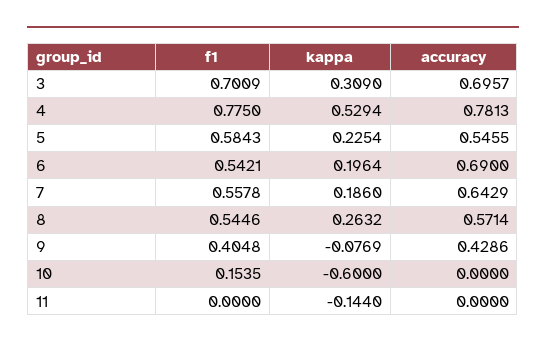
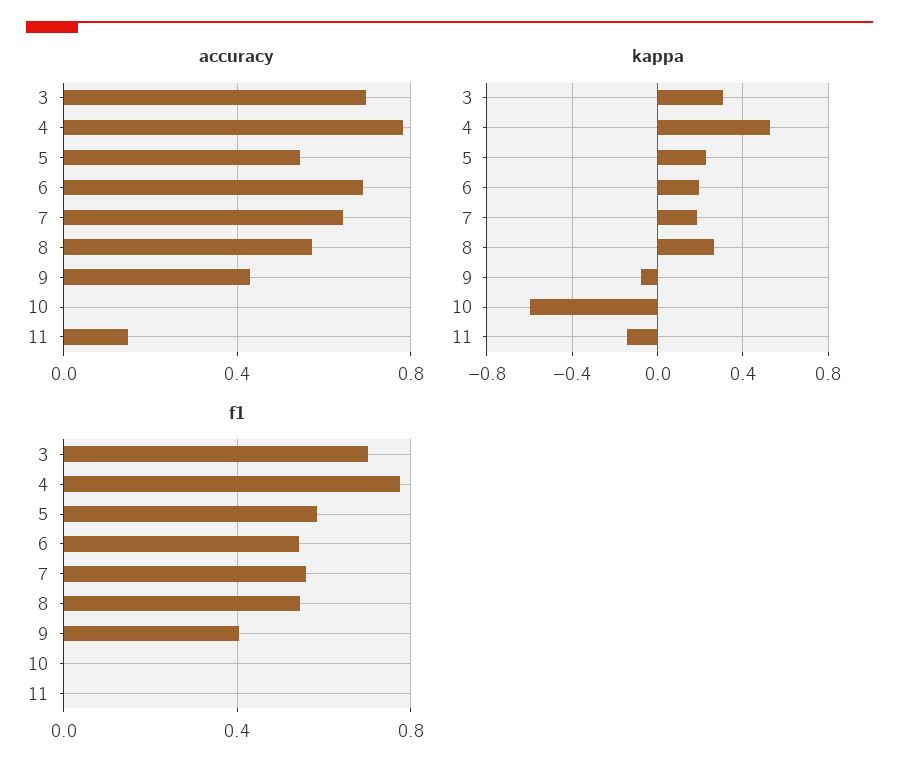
f1, 10: 0.1535 -> 0
accuracy, 11: 0 -> 0.15

